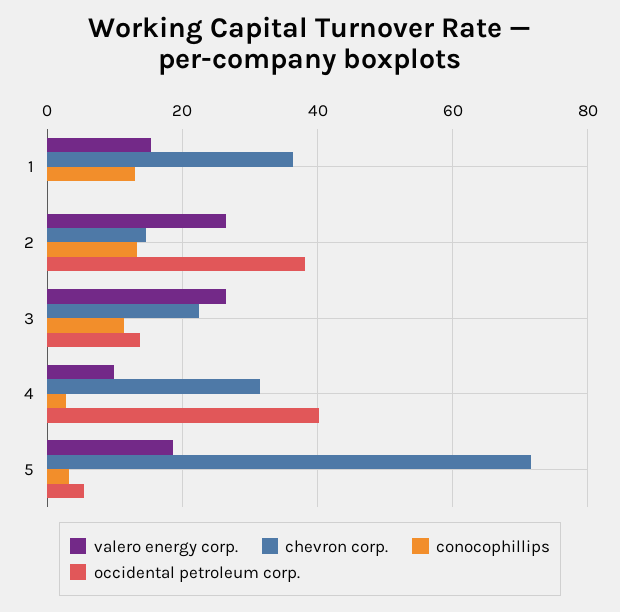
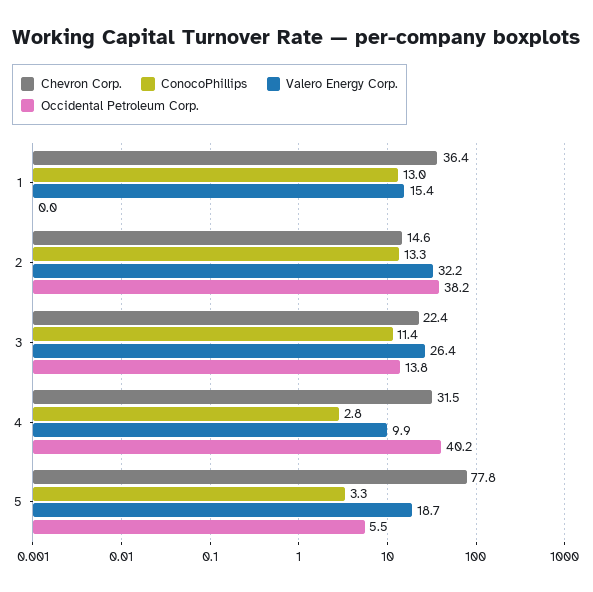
valero energy corp., 2: 26 -> 32.2
chevron corp., 5: 72 -> 77.8

